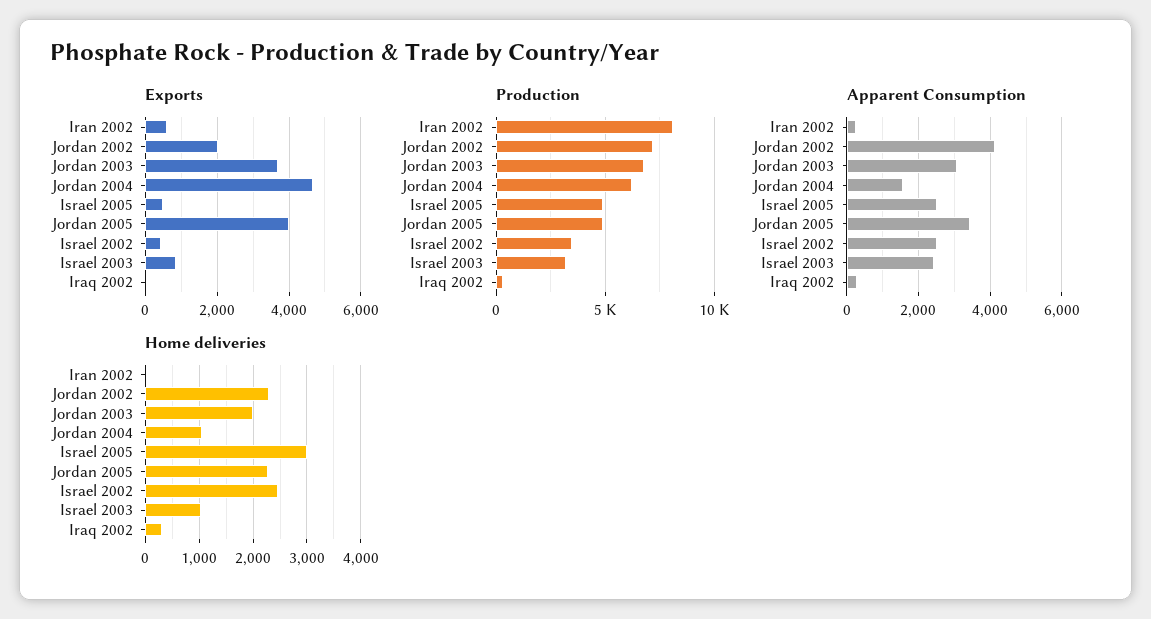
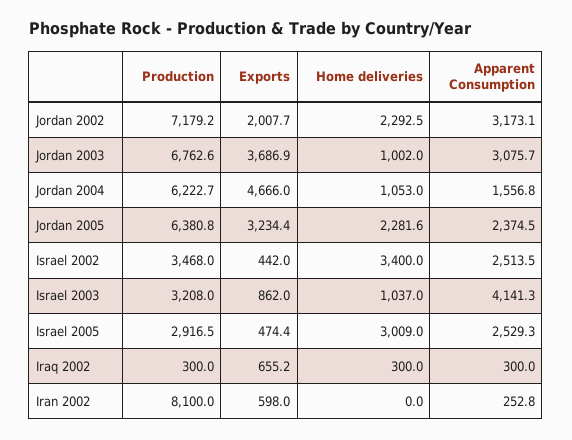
Exports, Jordan 2005: 4000 -> 3234.4
Exports, Iraq 2002: 0 -> 655.2
Production, Israel 2005: 5000 -> 2916.5
Production, Jordan 2005: 5000 -> 6380.8
Apparent Consumption, Jordan 2002: 4200 -> 3173.1
Apparent Consumption, Jordan 2005: 3400 -> 2374.5
Apparent Consumption, Israel 2003: 2400 -> 4141.3
Home deliveries, Jordan 2003: 2000 -> 1002
Home deliveries, Israel 2002: 2400 -> 3400

